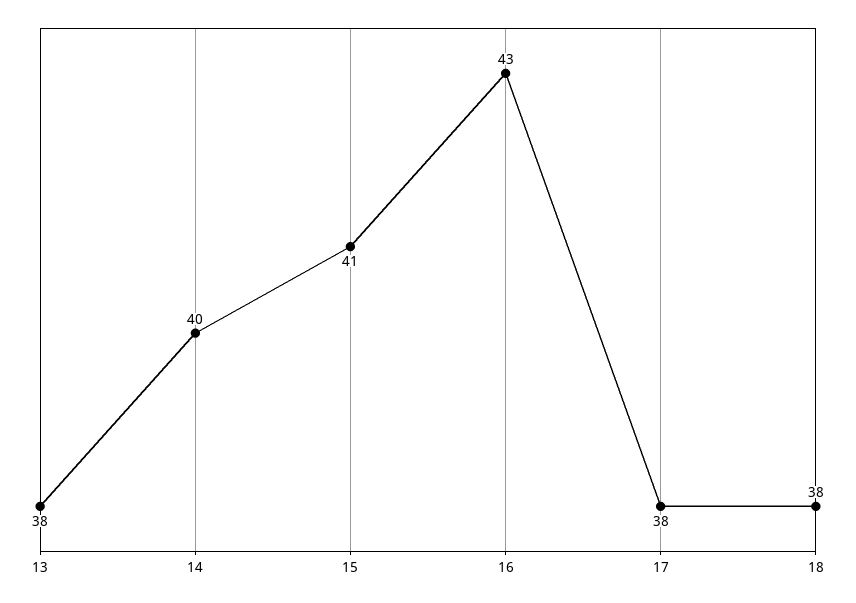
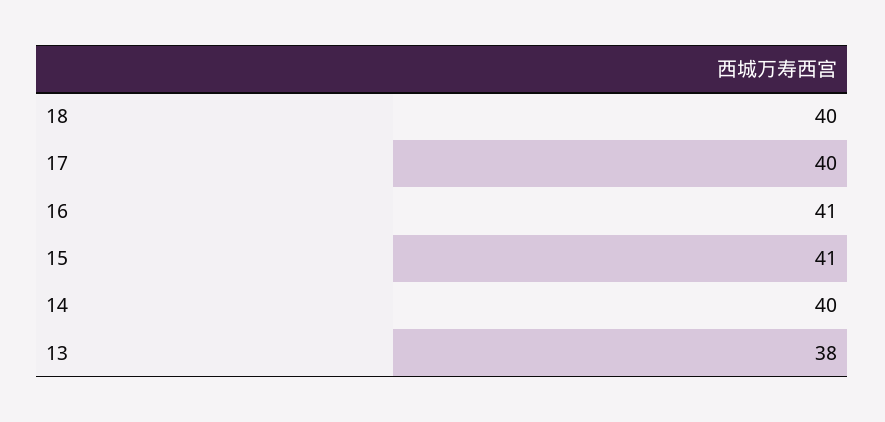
16: 43 -> 41
17: 38 -> 40
18: 38 -> 40

